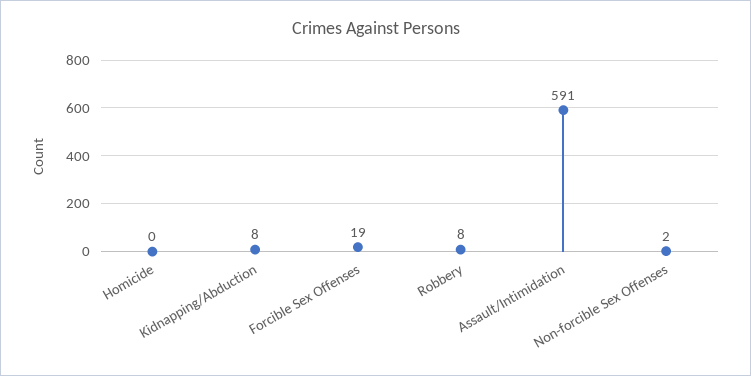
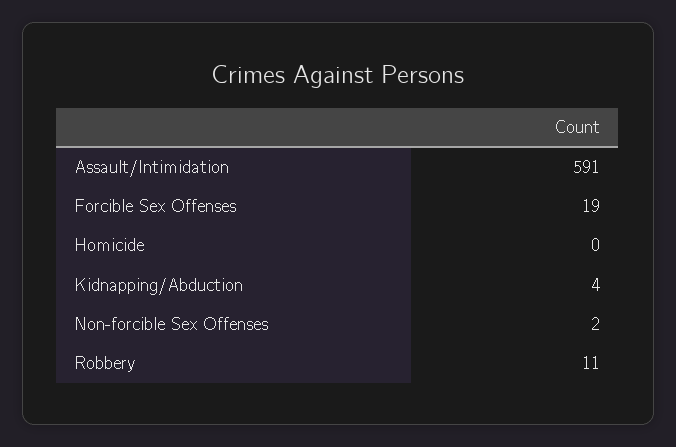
Kidnapping/Abduction: 8 -> 4
Robbery: 8 -> 11

